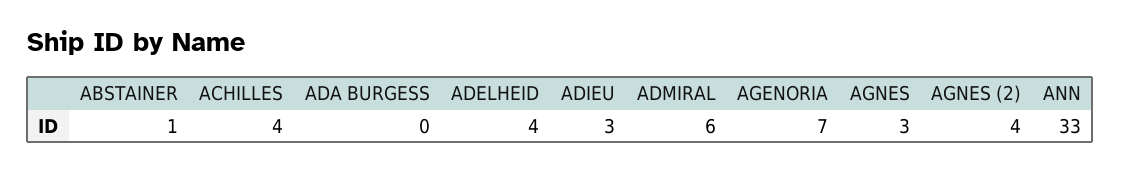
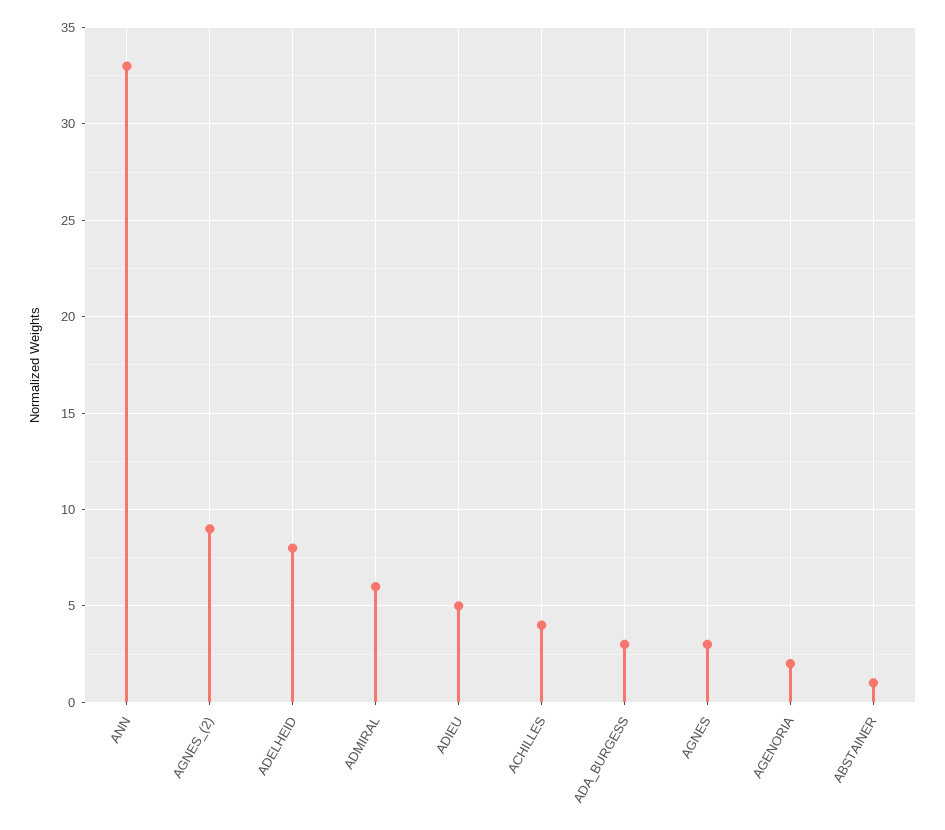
ADA BURGESS: 0 -> 3
ADELHEID: 4 -> 8
ADIEU: 3 -> 5
AGENORIA: 7 -> 2
AGNES (2): 4 -> 9

